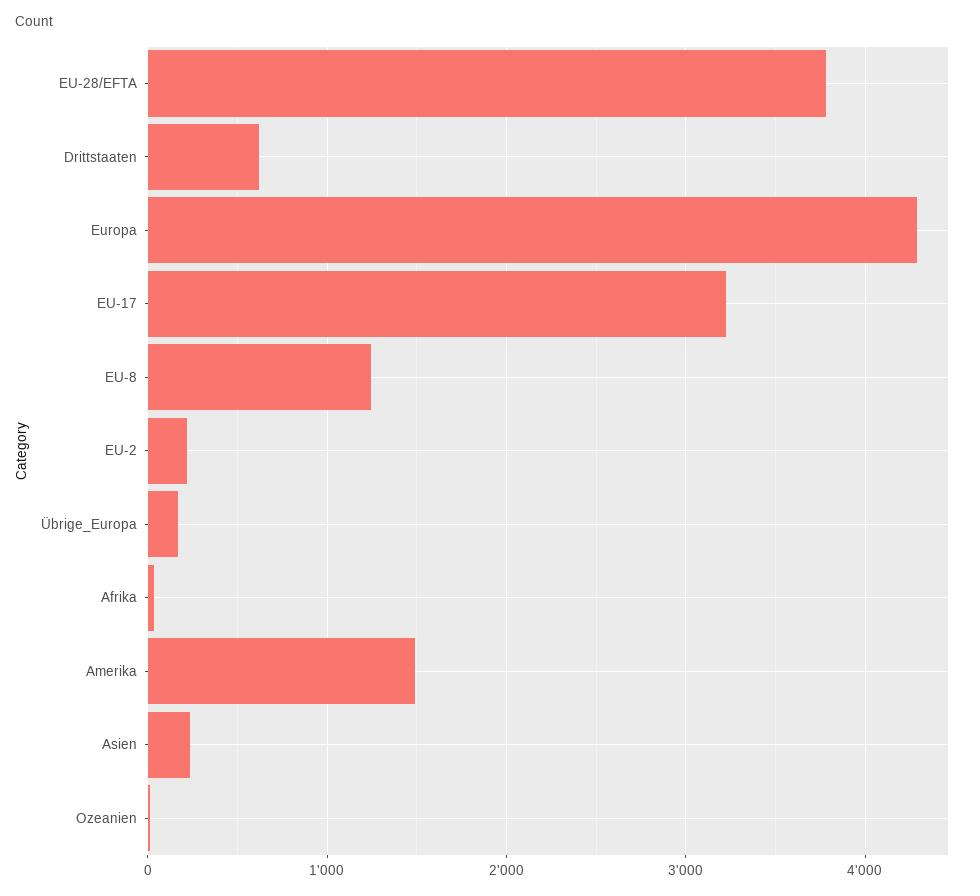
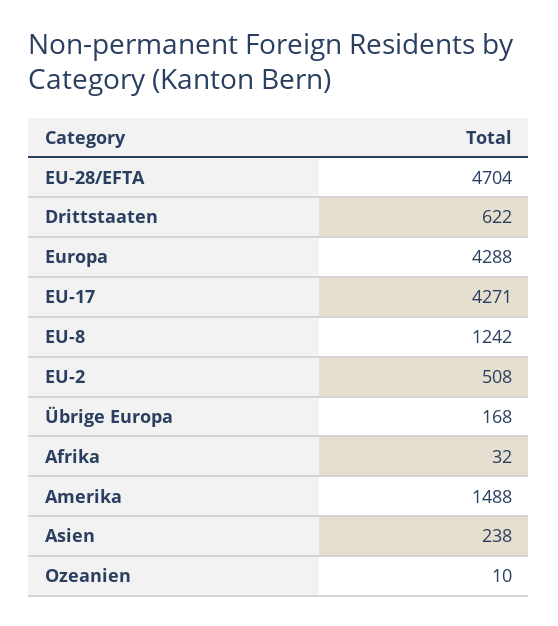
EU-28/EFTA: 3800 -> 4704
EU-17: 3200 -> 4271
EU-2: 200 -> 508

